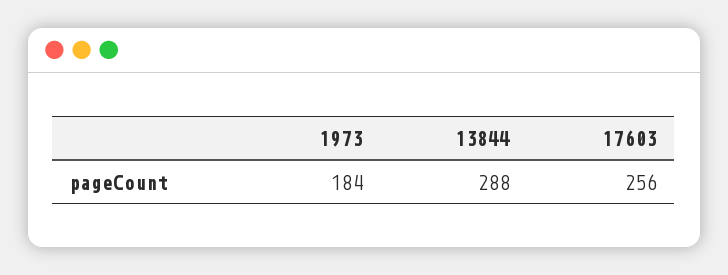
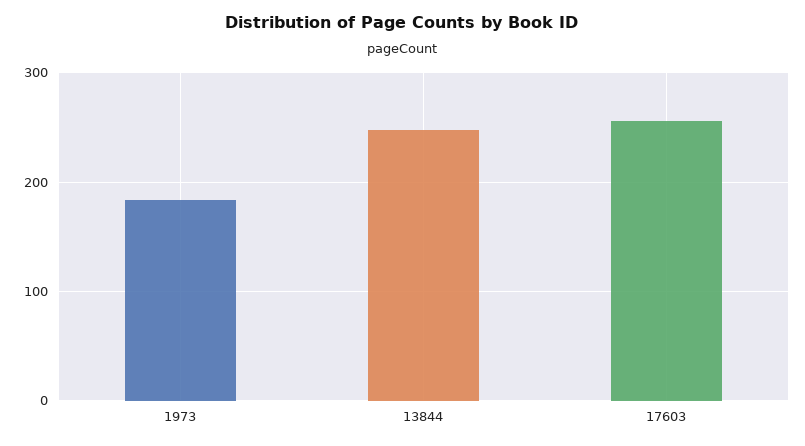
13844: 288 -> 250

